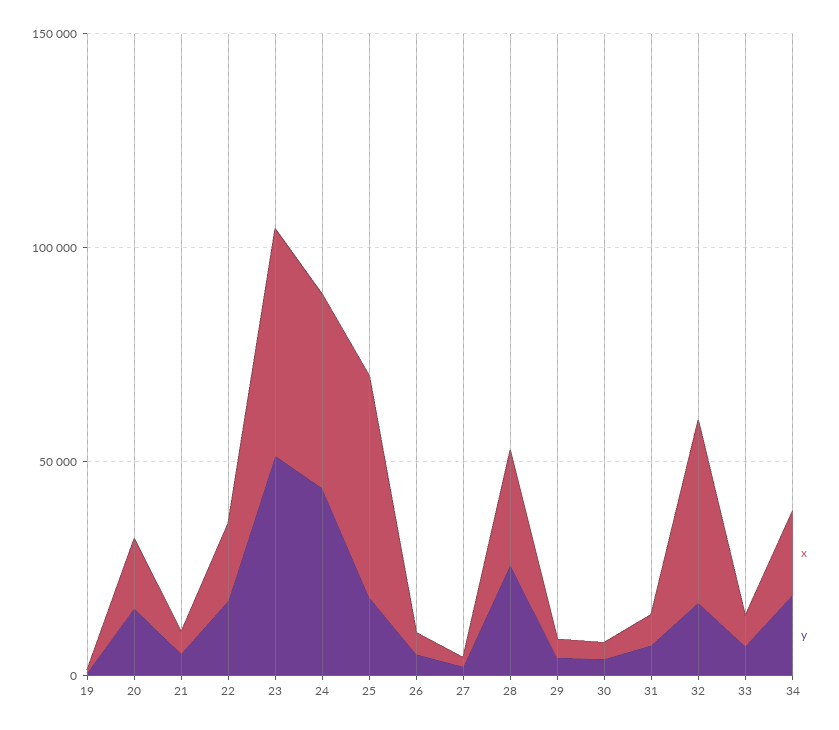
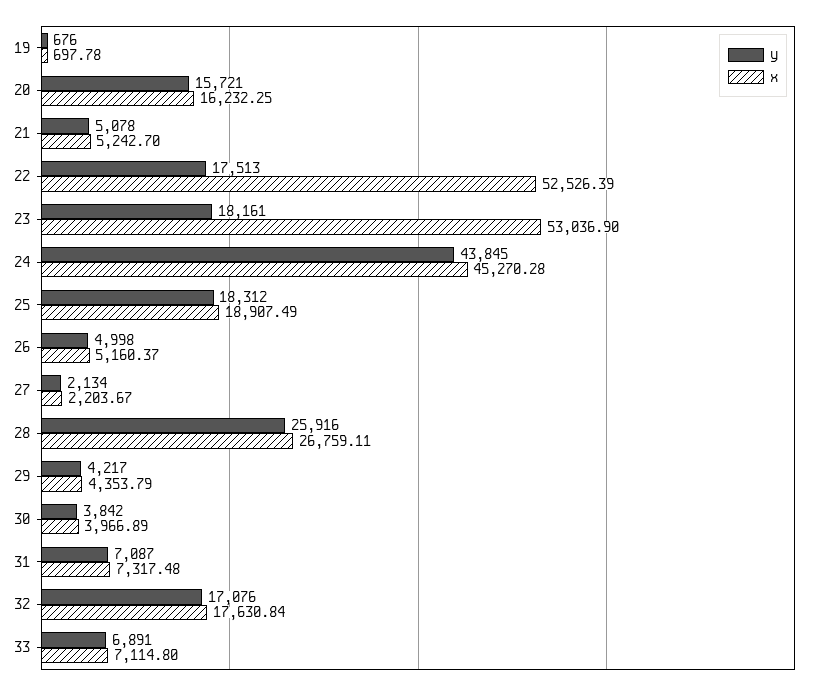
x, 22: 20000 -> 52526.39
y, 23: 50000 -> 18161
x, 25: 50000 -> 18907.49
x, 32: 40000 -> 17630.84
x, 34: 20000 -> none
y, 34: 20000 -> none

